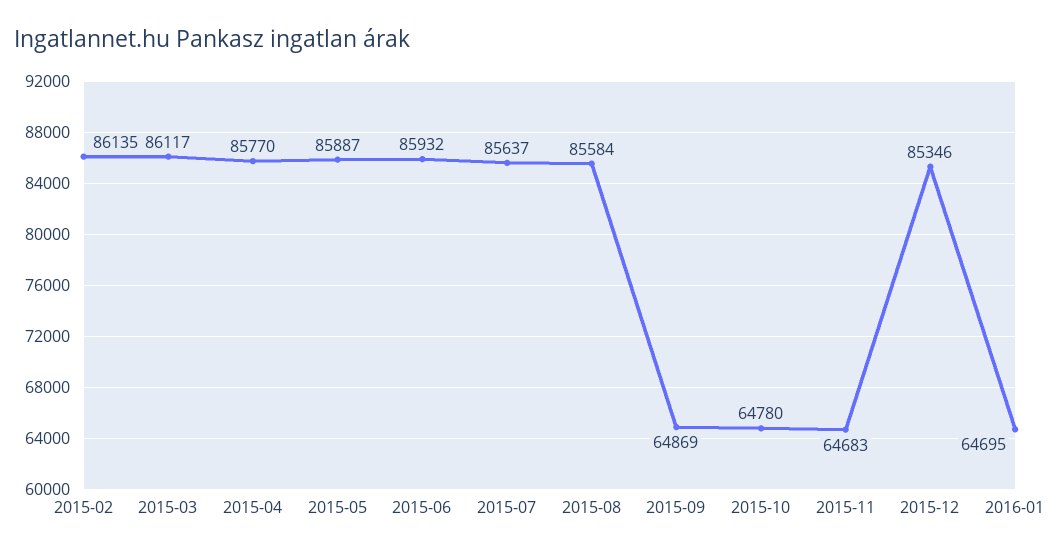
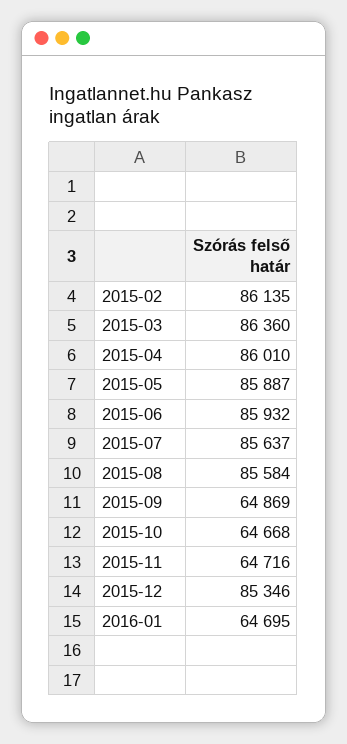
2015-03: 86117 -> 86360
2015-04: 85770 -> 86010
2015-10: 64780 -> 64668
2015-11: 64683 -> 64716

